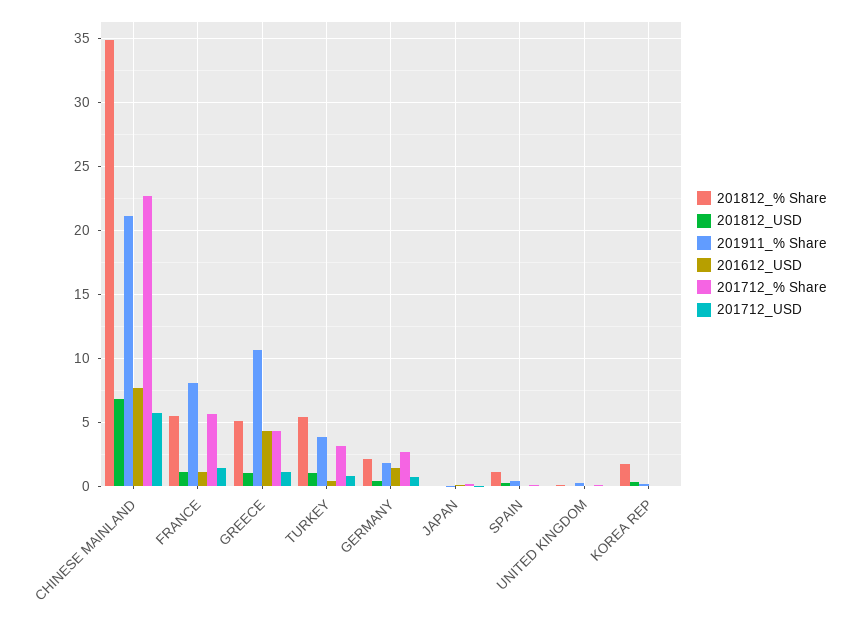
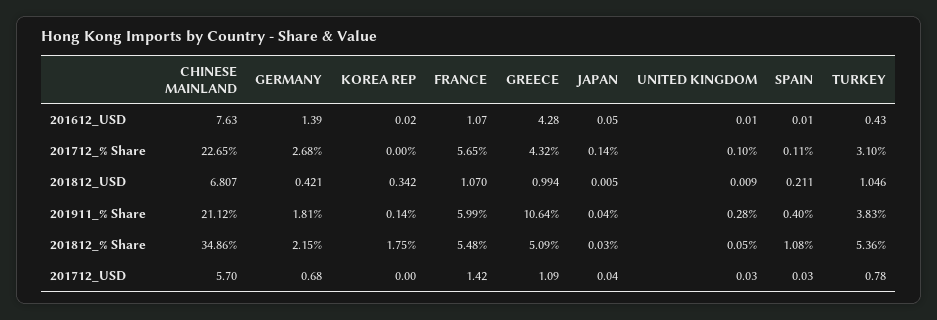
201911_% Share, FRANCE: 8 -> 5.99

